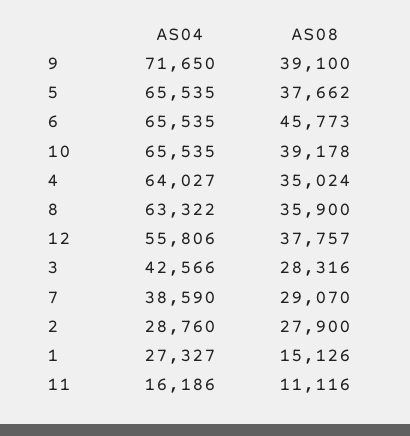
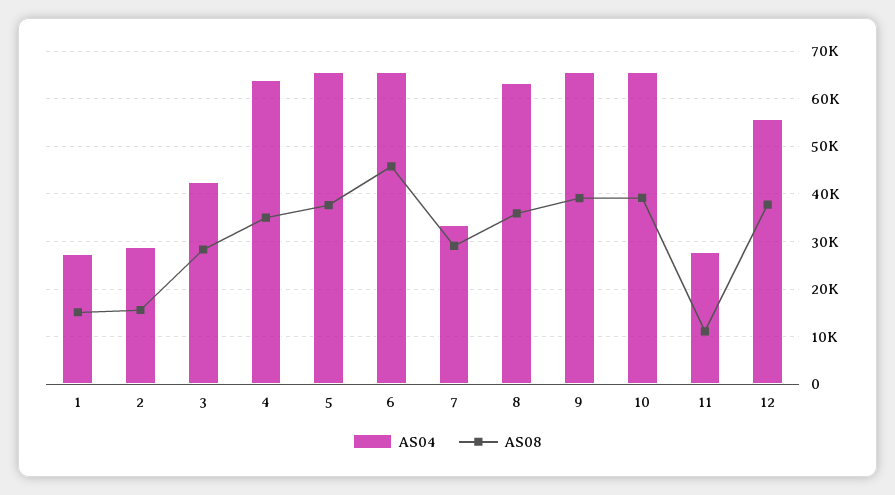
AS04, 9: 71650 -> 66000
AS04, 7: 38590 -> 34000
AS08, 2: 27900 -> 16000
AS04, 11: 16186 -> 28000

